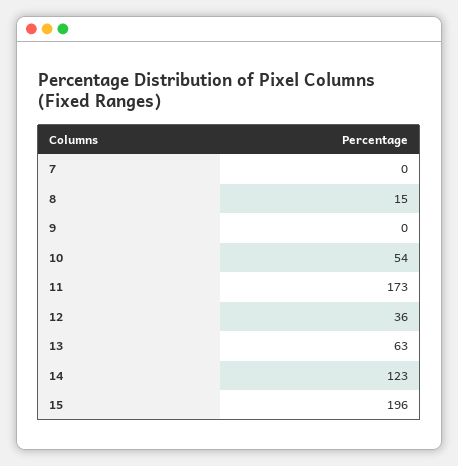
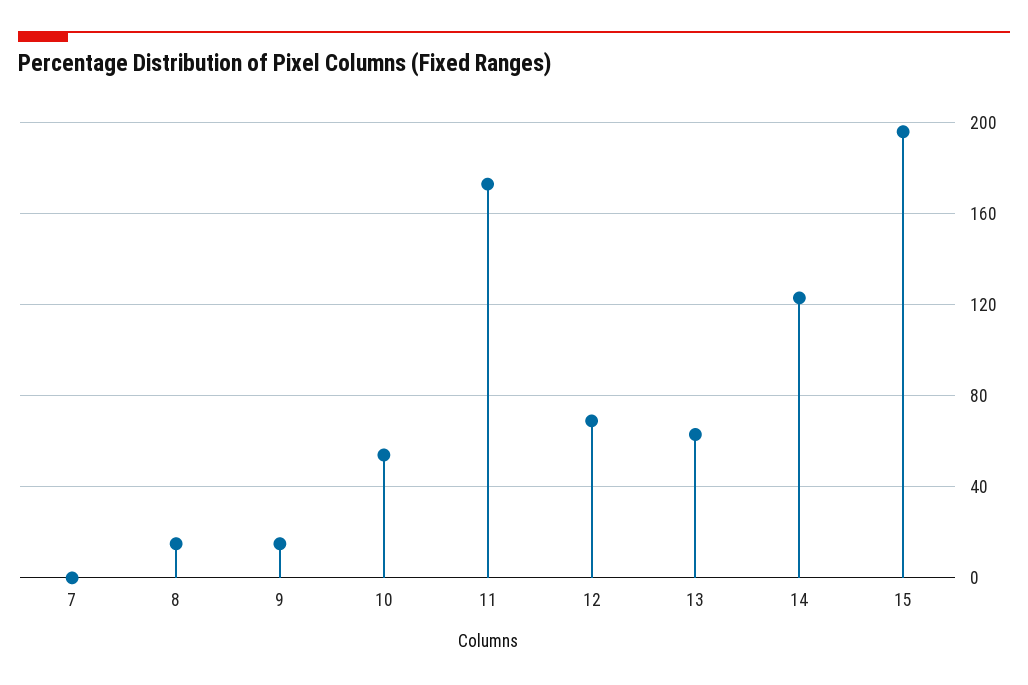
9: 0 -> 15
12: 36 -> 70

